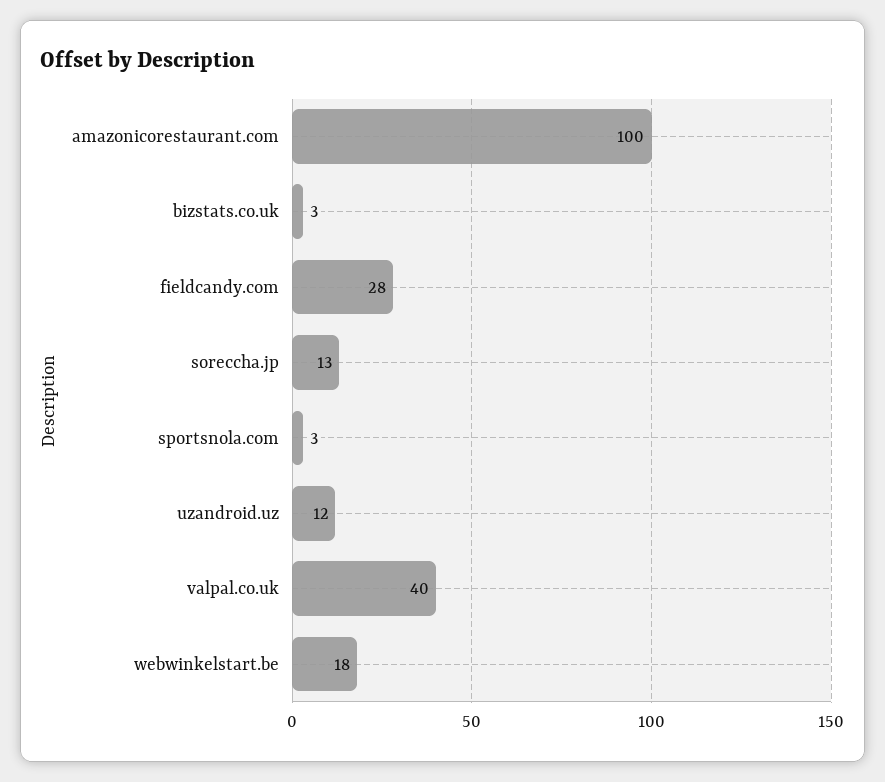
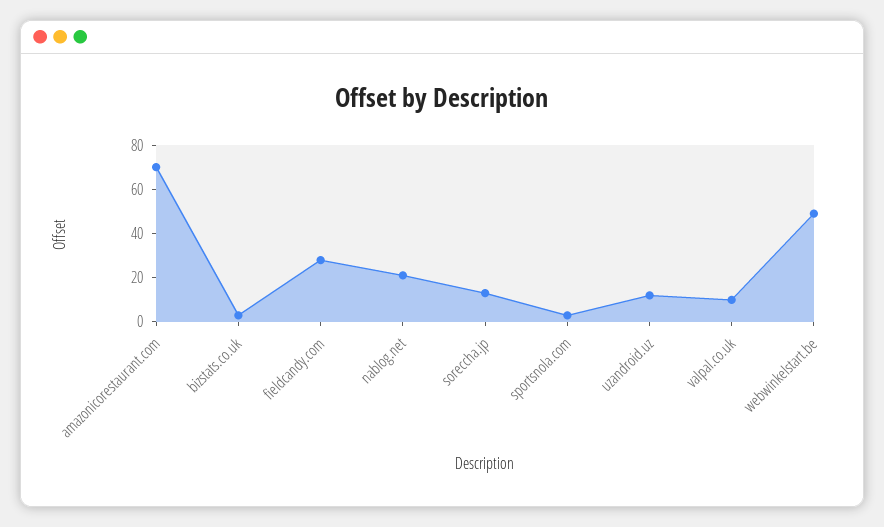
amazonicorestaurant.com: 100 -> 70
valpal.co.uk: 40 -> 10
webwinkelstart.be: 18 -> 50
nablog.net: none -> 20

